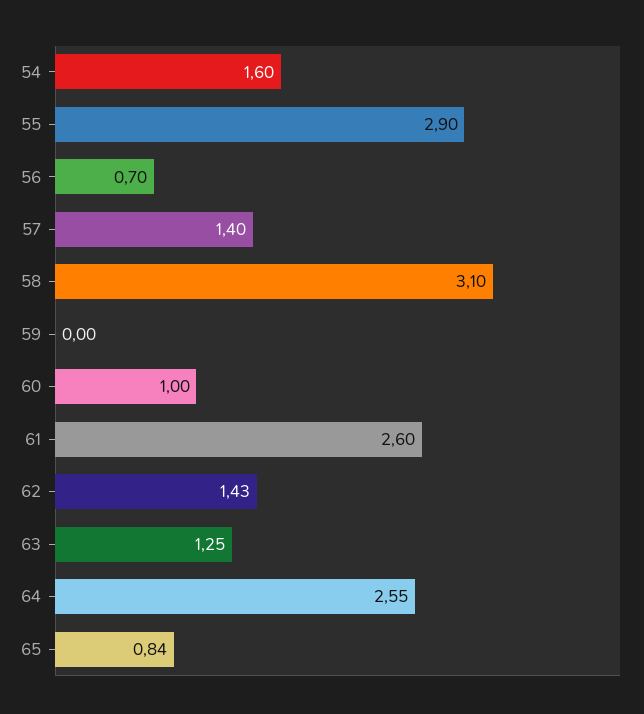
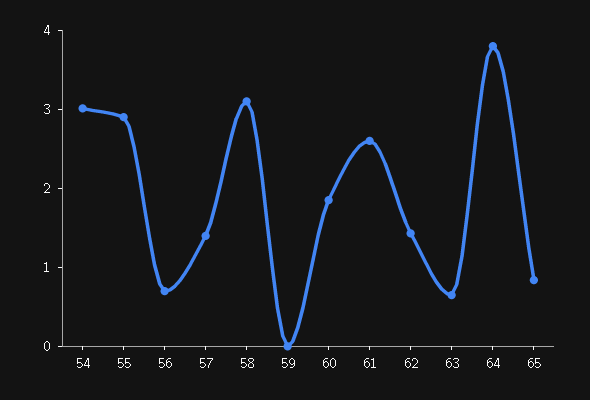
54: 1.6 -> 3
60: 1 -> 1.8
63: 1.25 -> 0.6
64: 2.55 -> 3.8

